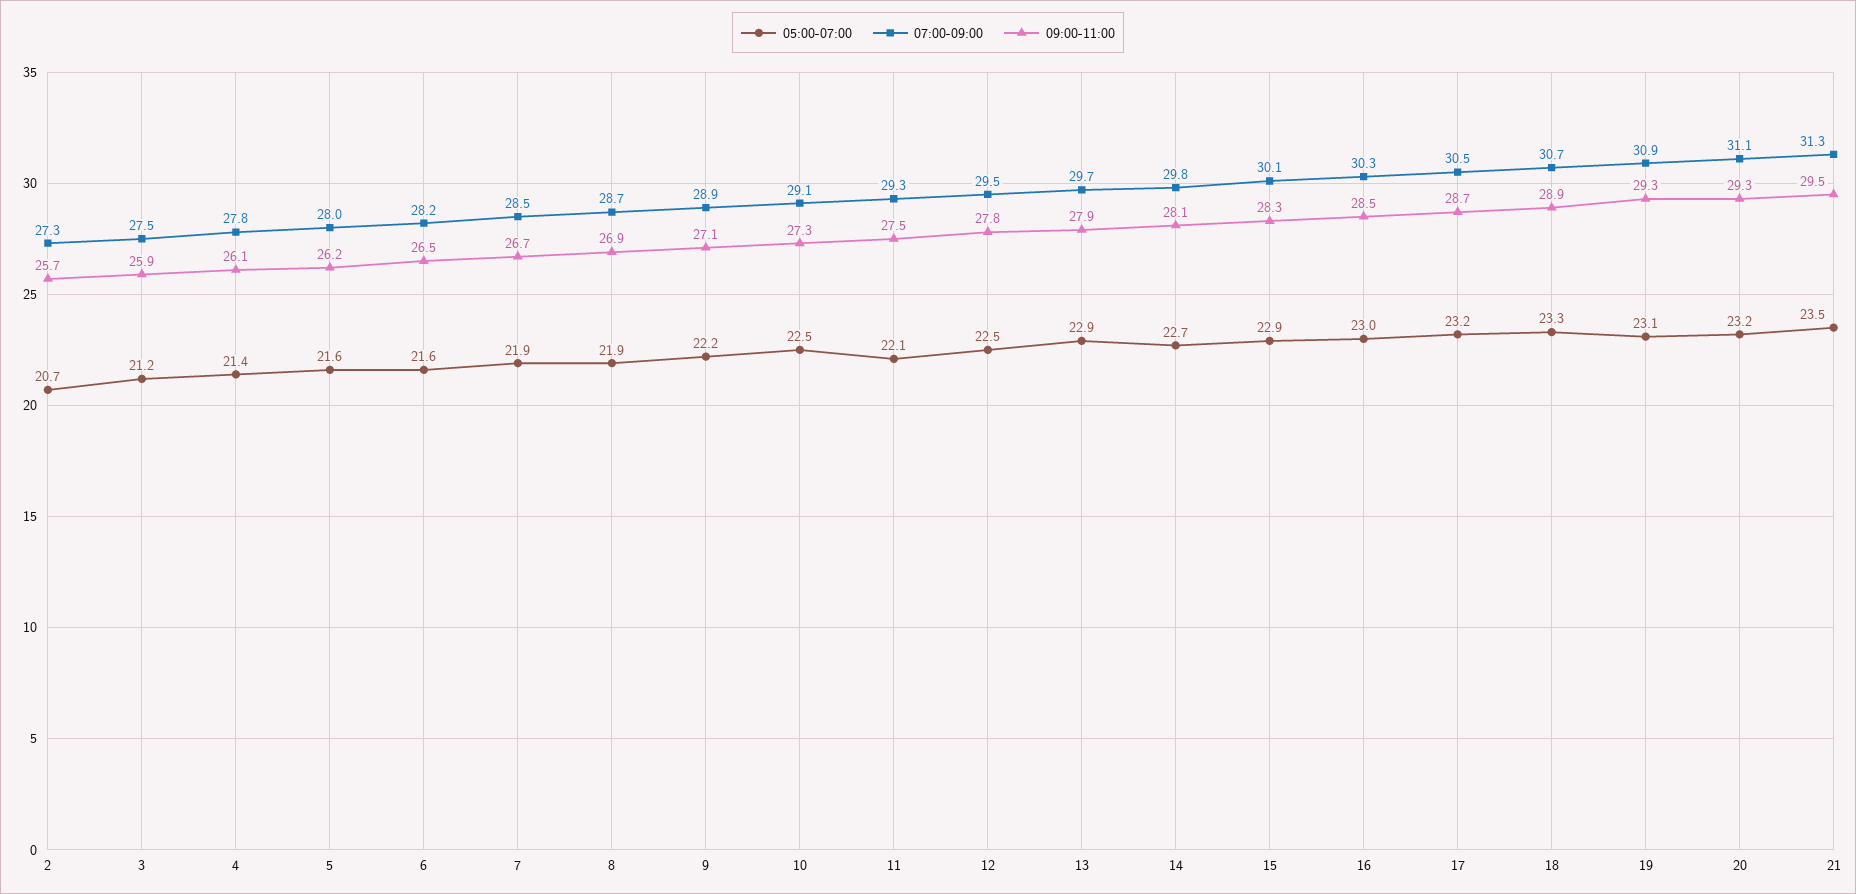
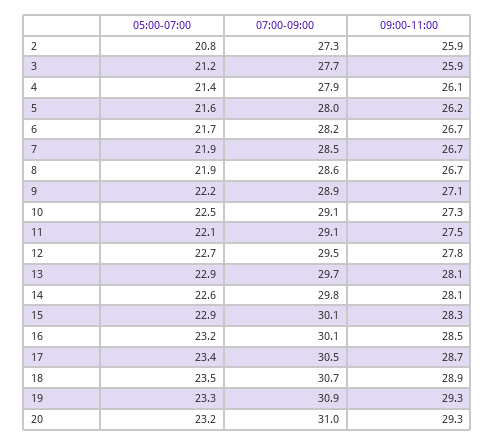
05:00-07:00, 2: 20.7 -> 20.8
09:00-11:00, 2: 25.7 -> 25.9
07:00-09:00, 3: 27.5 -> 27.7
07:00-09:00, 4: 27.8 -> 27.9
05:00-07:00, 6: 21.6 -> 21.7
09:00-11:00, 6: 26.5 -> 26.7
07:00-09:00, 8: 28.7 -> 28.6
09:00-11:00, 8: 26.9 -> 26.7
07:00-09:00, 11: 29.3 -> 29.1
05:00-07:00, 12: 22.5 -> 22.7
09:00-11:00, 13: 27.9 -> 28.1
05:00-07:00, 14: 22.7 -> 22.6
05:00-07:00, 16: 23 -> 23.2
07:00-09:00, 16: 30.3 -> 30.1
05:00-07:00, 17: 23.2 -> 23.4
05:00-07:00, 18: 23.3 -> 23.5
05:00-07:00, 19: 23.1 -> 23.3
07:00-09:00, 20: 31.1 -> 31
05:00-07:00, 21: 23.5 -> none
07:00-09:00, 21: 31.3 -> none
09:00-11:00, 21: 29.5 -> none

